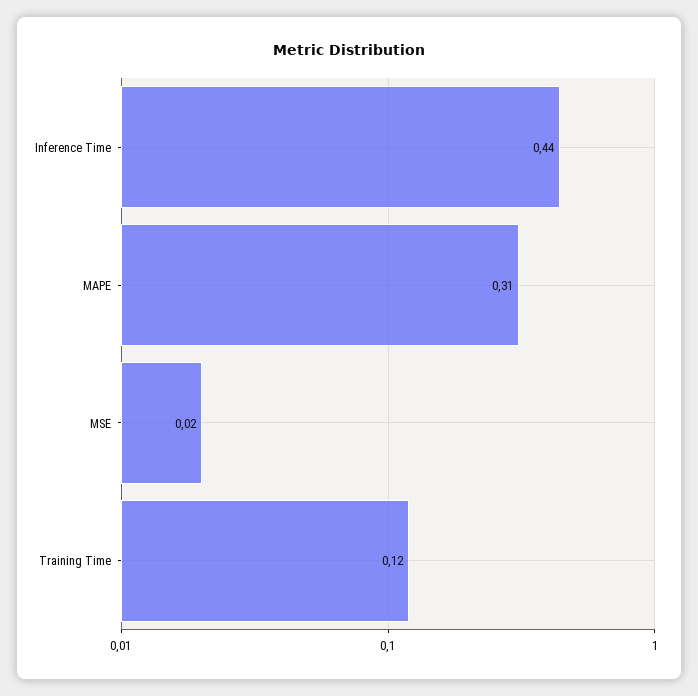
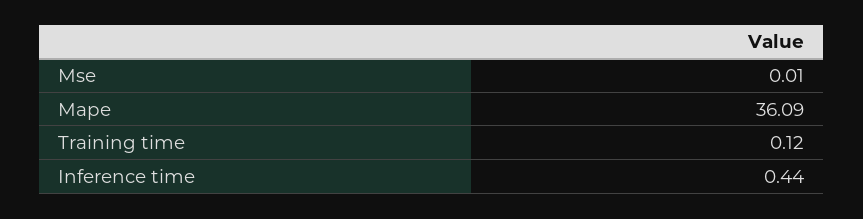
MAPE: 0.31 -> 36.09
MSE: 0.02 -> 0.01

